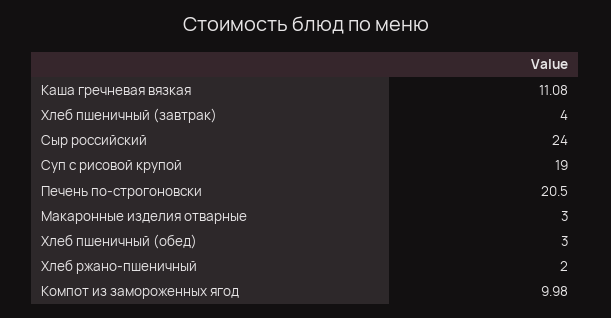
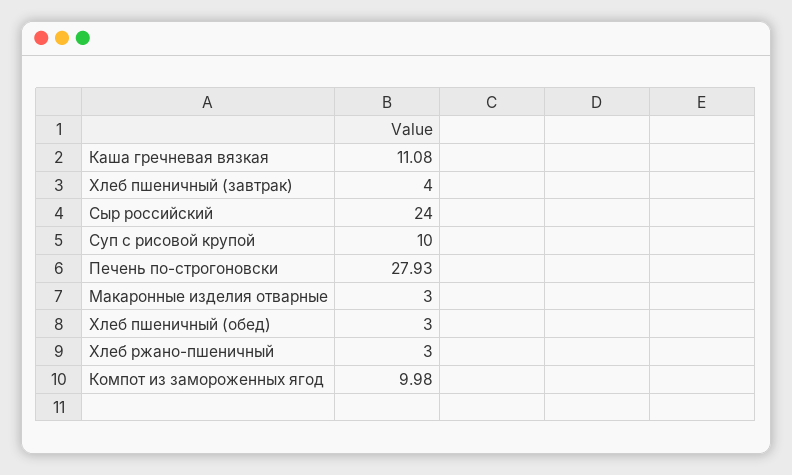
Суп с рисовой крупой: 19 -> 10
Печень по-строгоновски: 20.5 -> 27.93
Хлеб ржано-пшеничный: 2 -> 3

